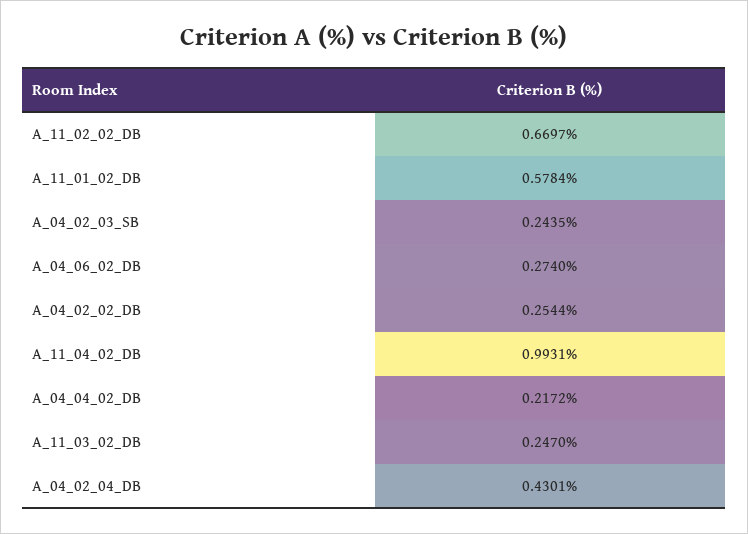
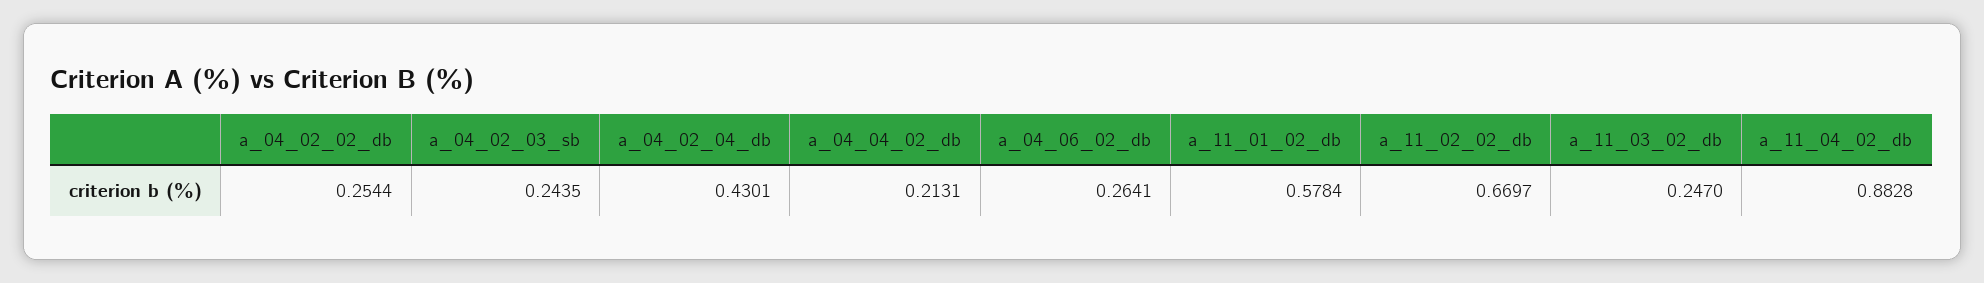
A_04_06_02_DB: 0.274 -> 0.2641
A_11_04_02_DB: 0.9931 -> 0.8828
A_04_04_02_DB: 0.2172 -> 0.2131

